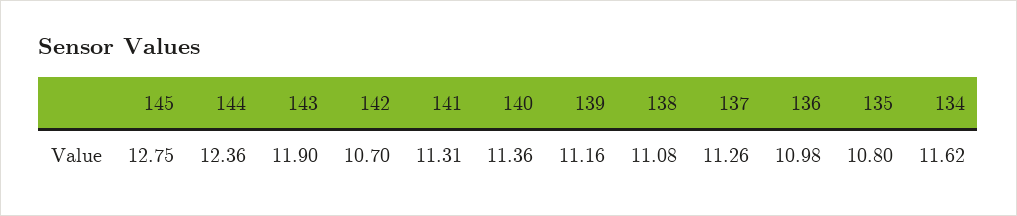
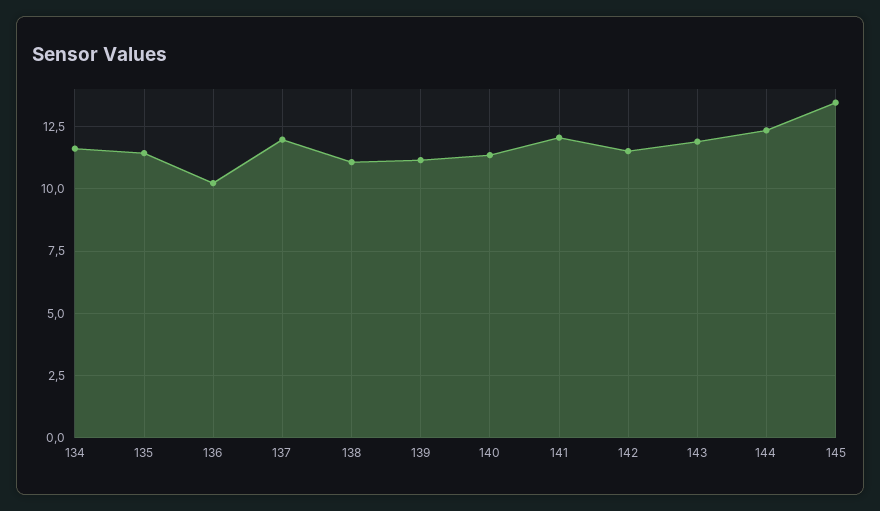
145: 12.75 -> 13.5
142: 10.7 -> 11.5
141: 11.31 -> 12
137: 11.26 -> 12
136: 10.98 -> 10.25
135: 10.8 -> 11.5

